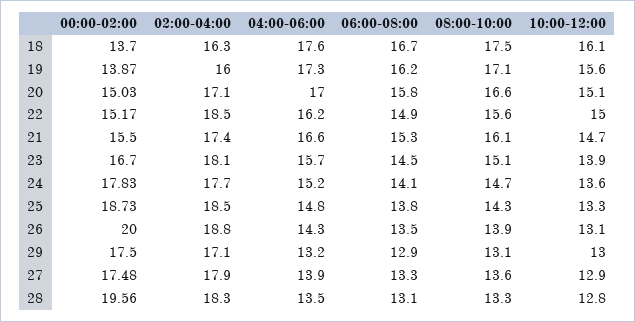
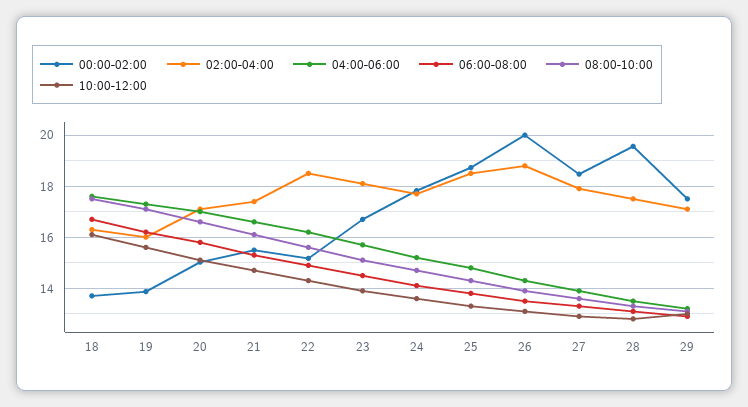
10:00-12:00, 22: 15 -> 14.25
00:00-02:00, 27: 17.48 -> 18.5
02:00-04:00, 28: 18.3 -> 17.5

